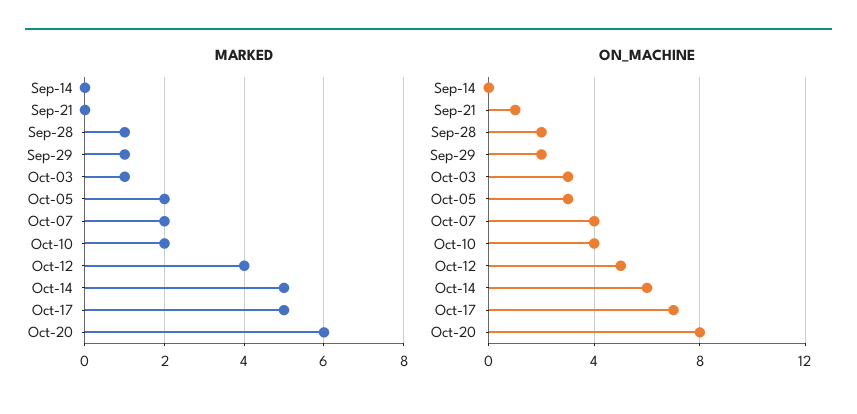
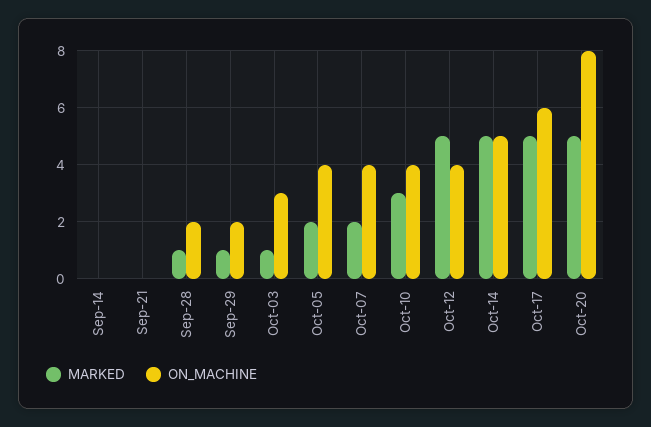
MARKED, Oct-10: 2 -> 3
MARKED, Oct-12: 4 -> 5
MARKED, Oct-20: 6 -> 5
ON_MACHINE, Sep-21: 1 -> 0
ON_MACHINE, Oct-05: 3 -> 4
ON_MACHINE, Oct-12: 5 -> 4
ON_MACHINE, Oct-14: 6 -> 5
ON_MACHINE, Oct-17: 7 -> 6

